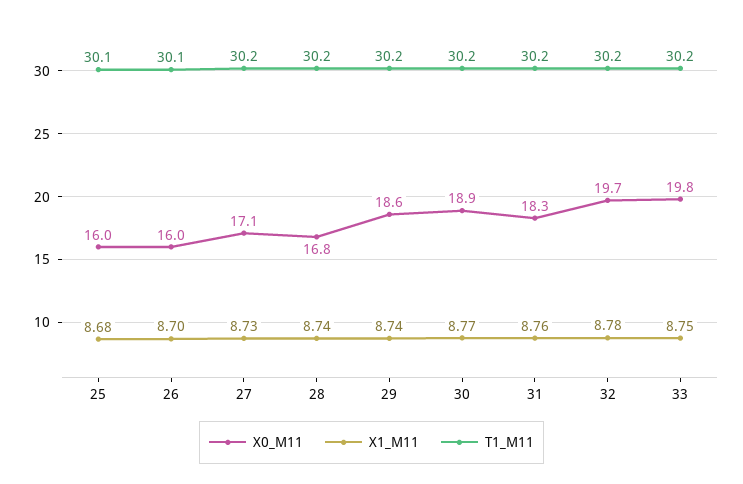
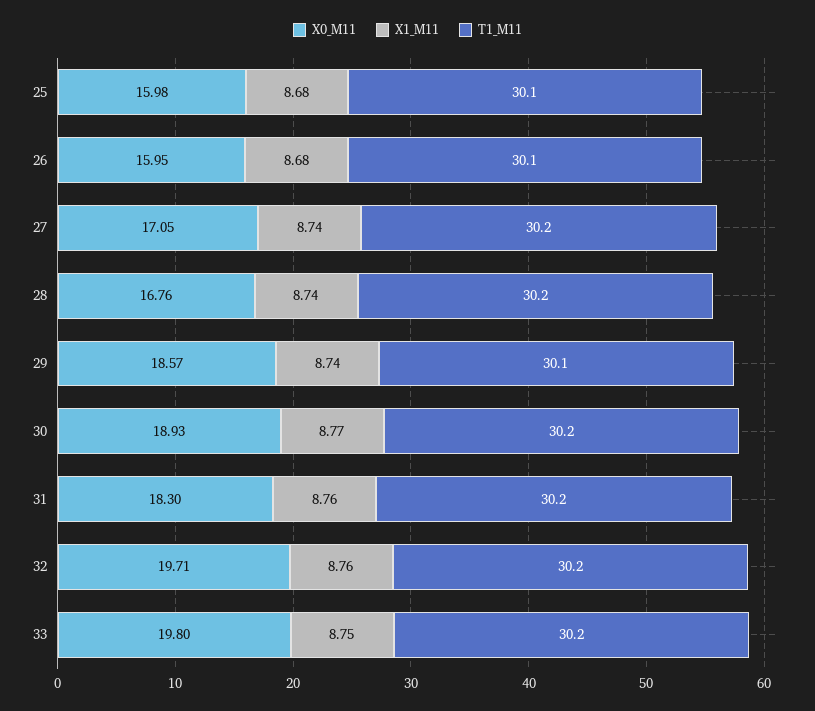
X1_M11, 26: 8.7 -> 8.68
X1_M11, 27: 8.73 -> 8.74
T1_M11, 29: 30.2 -> 30.1
X1_M11, 32: 8.78 -> 8.76

